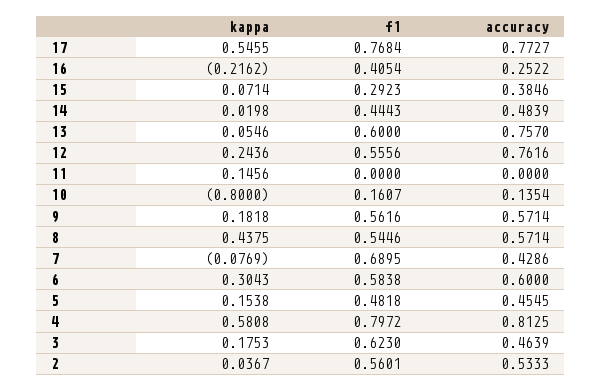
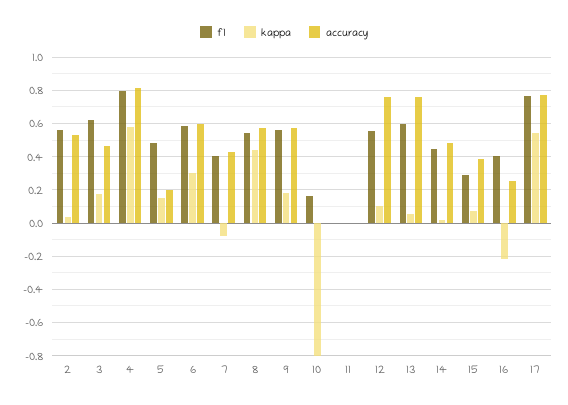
kappa, 12: 0.2436 -> 0.1
kappa, 11: 0.1456 -> 0
accuracy, 10: 0.1354 -> 0
f1, 7: 0.6895 -> 0.4
accuracy, 5: 0.4545 -> 0.2

